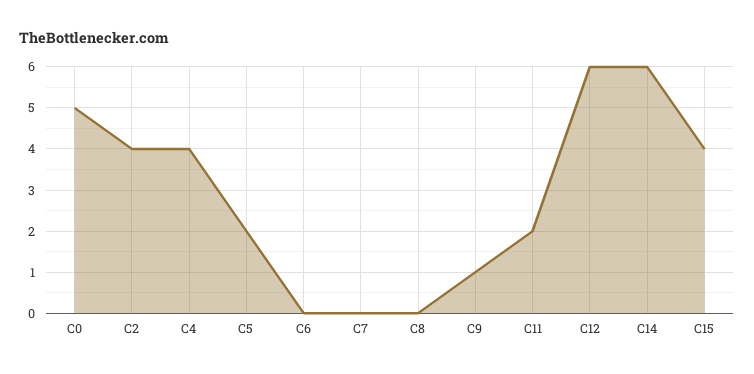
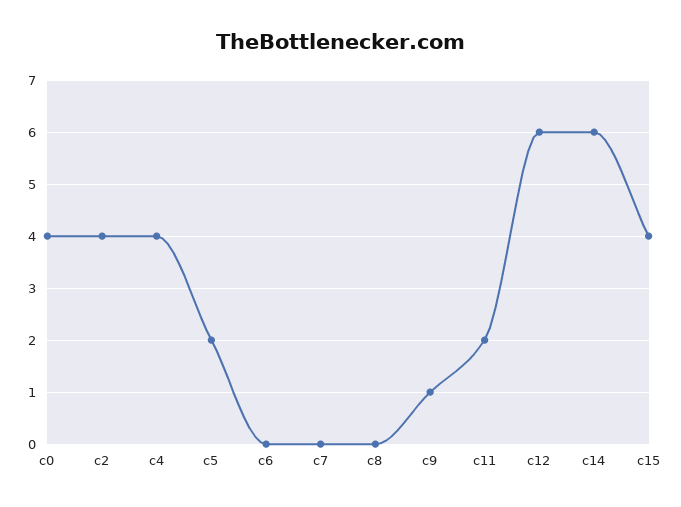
C0: 5 -> 4

